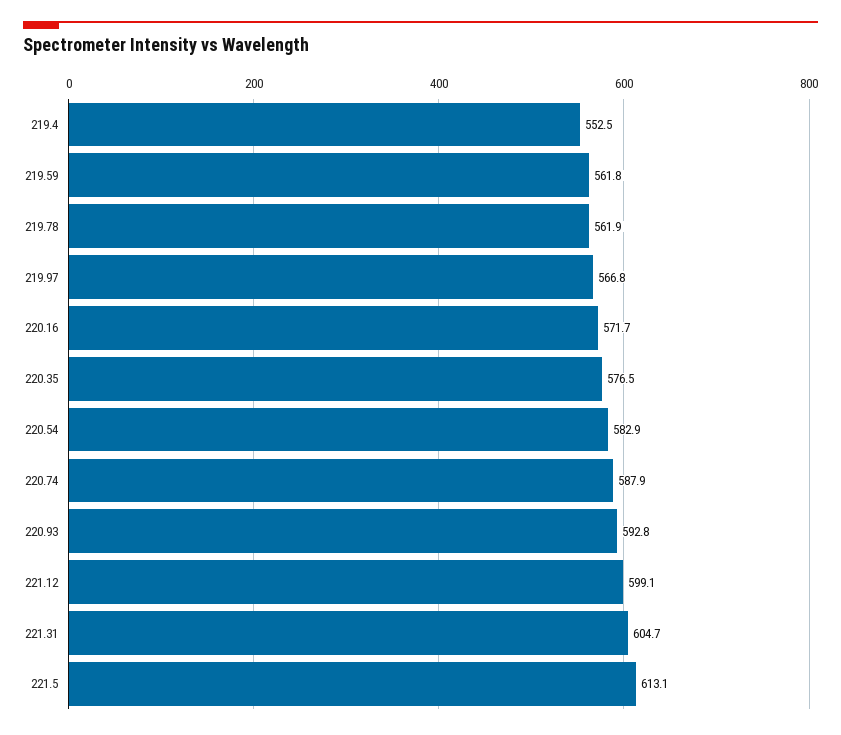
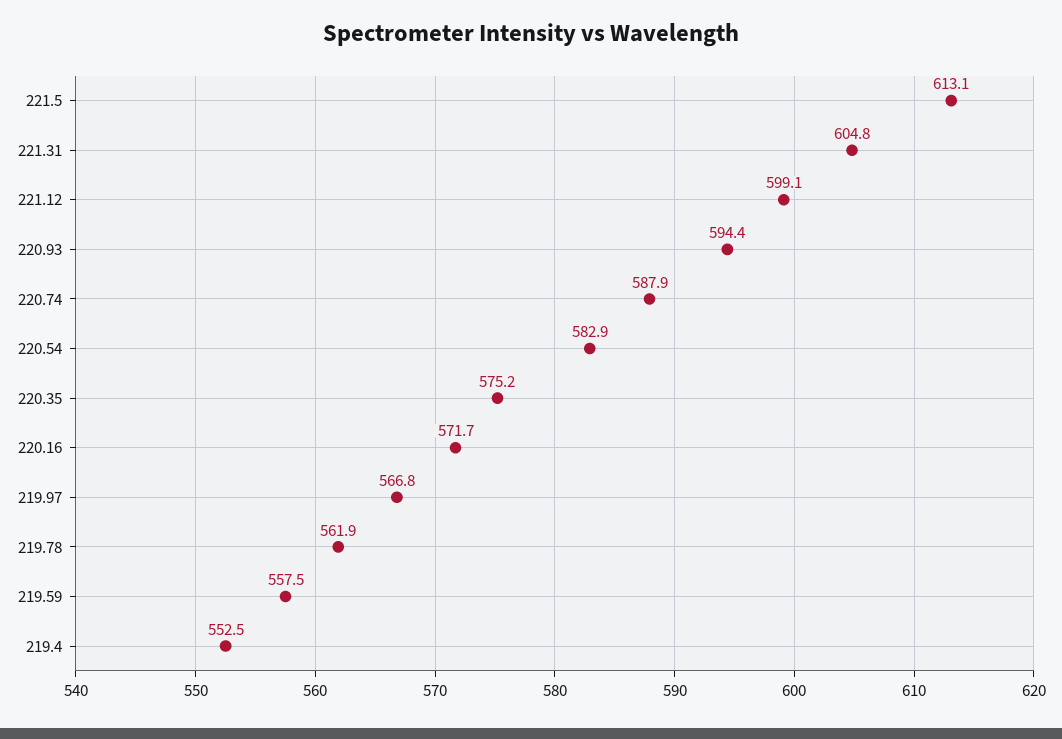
219.59: 561.8 -> 557.5
220.35: 576.5 -> 575.2
220.93: 592.8 -> 594.4
221.31: 604.7 -> 604.8

